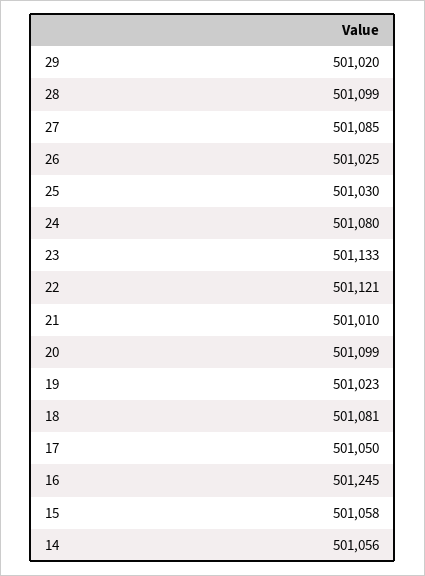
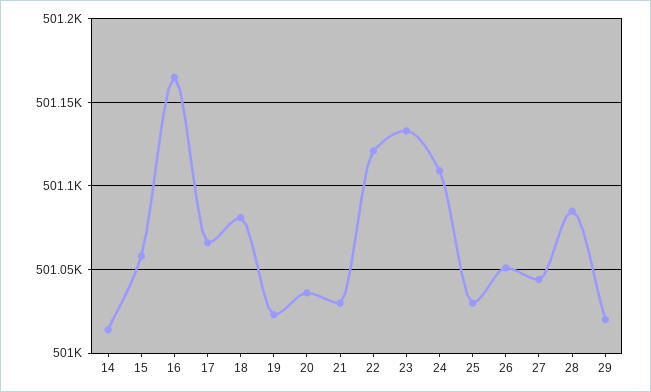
28: 501099 -> 501085
27: 501085 -> 501045
26: 501025 -> 501050
24: 501080 -> 501110
21: 501010 -> 501030
20: 501099 -> 501035
17: 501050 -> 501065
16: 501245 -> 501165
14: 501056 -> 501015

